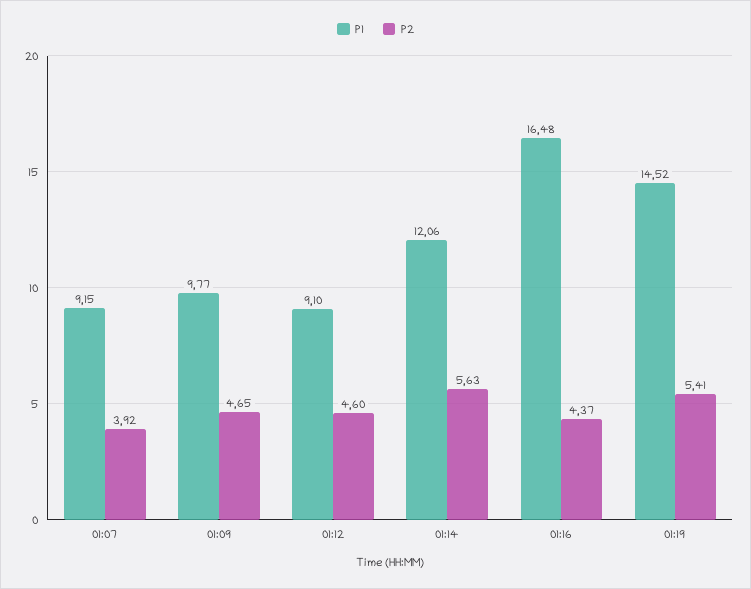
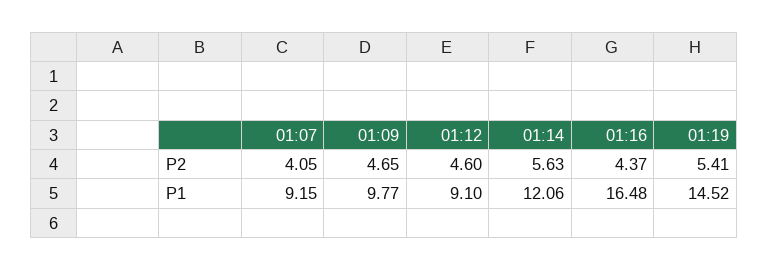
P2, 01:07: 3.92 -> 4.05

